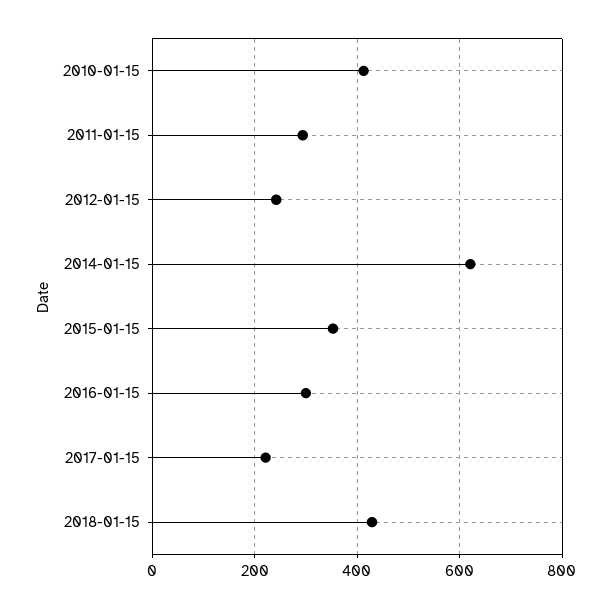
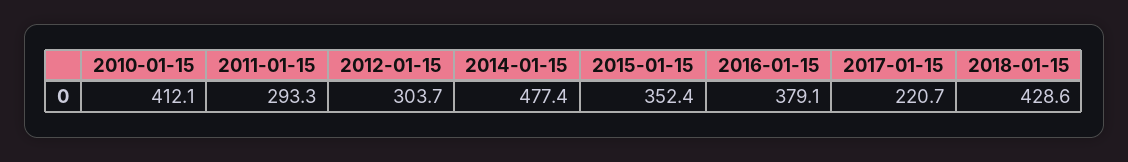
2012-01-15: 240 -> 303.7
2014-01-15: 620 -> 477.4
2016-01-15: 300 -> 379.1

